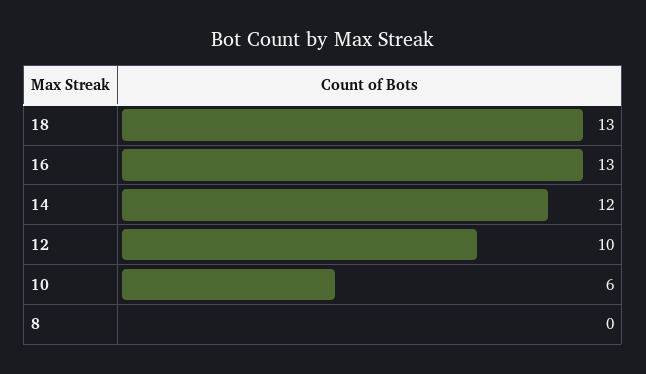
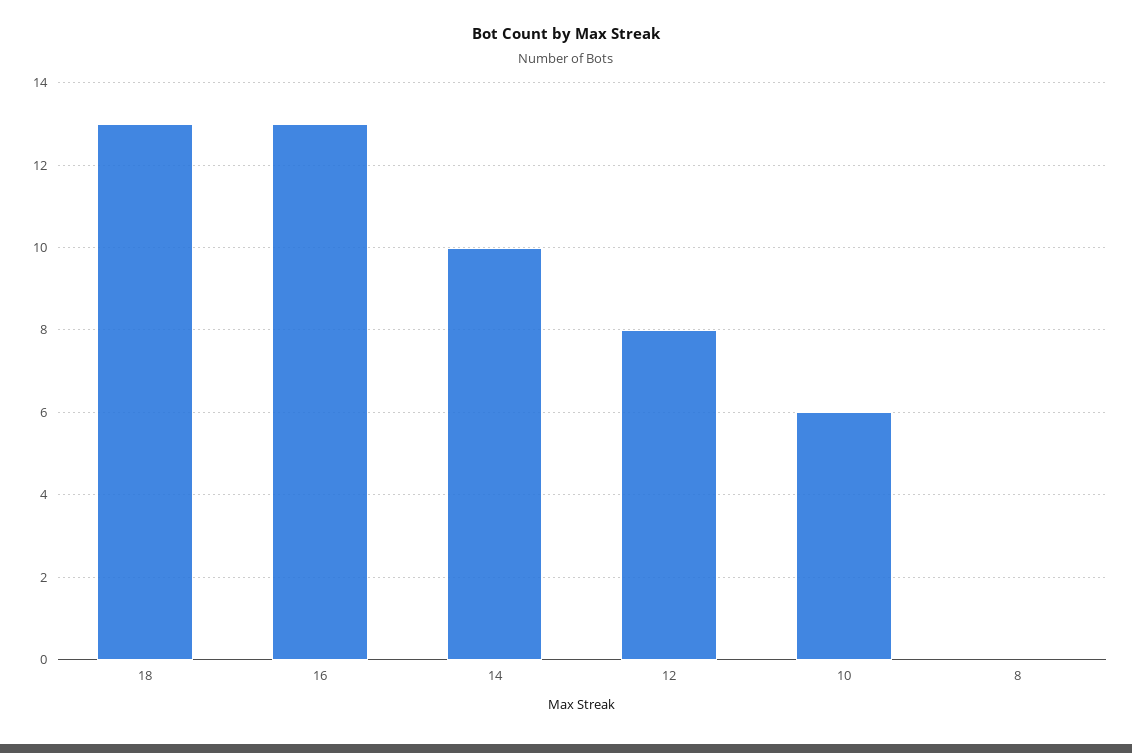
14: 12 -> 10
12: 10 -> 8

